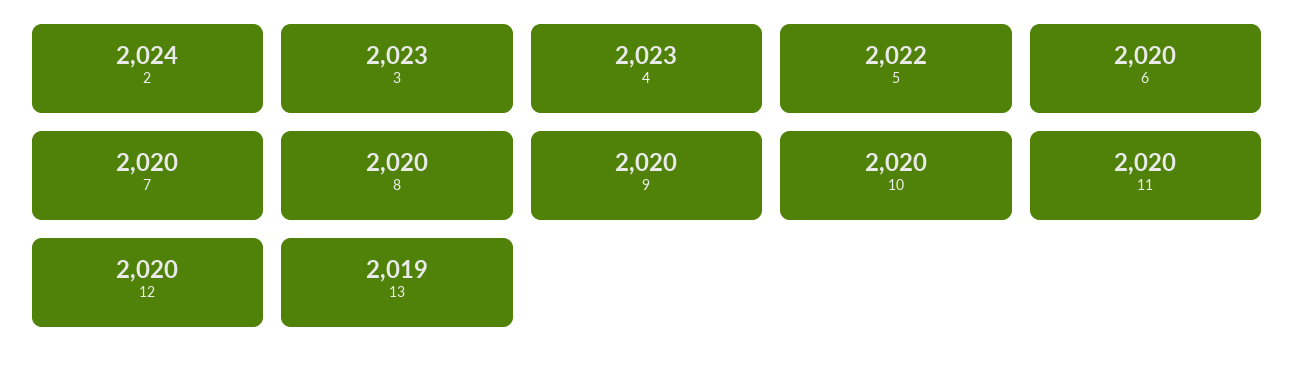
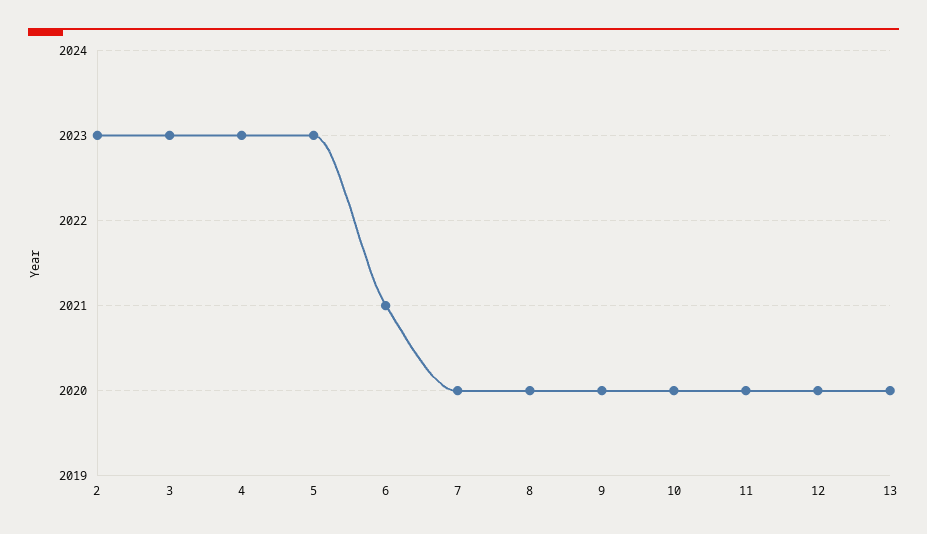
2: 2024 -> 2023
5: 2022 -> 2023
6: 2020 -> 2021
13: 2019 -> 2020

